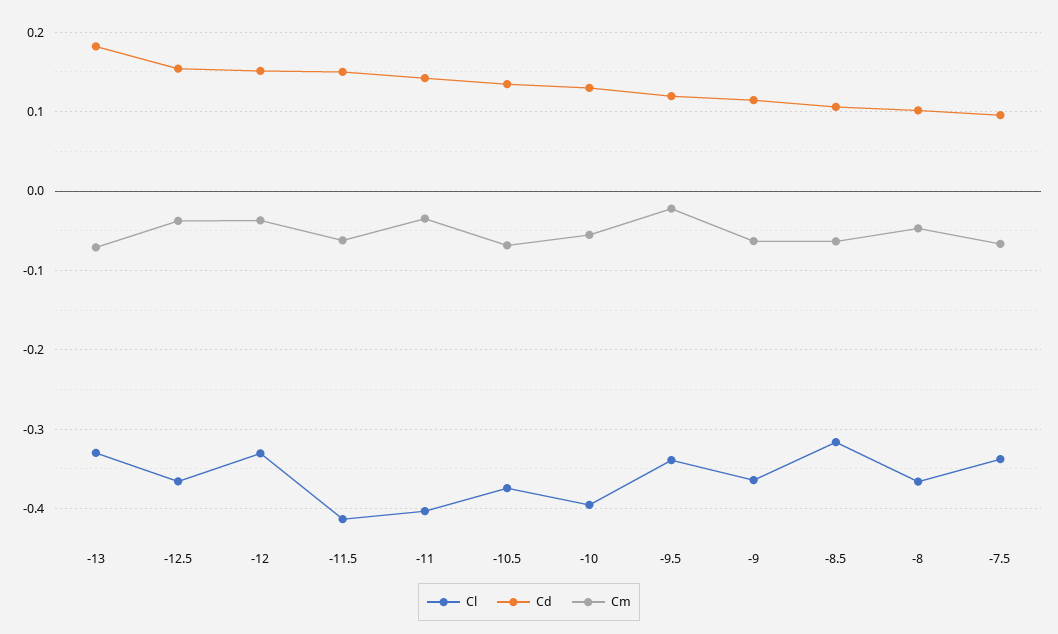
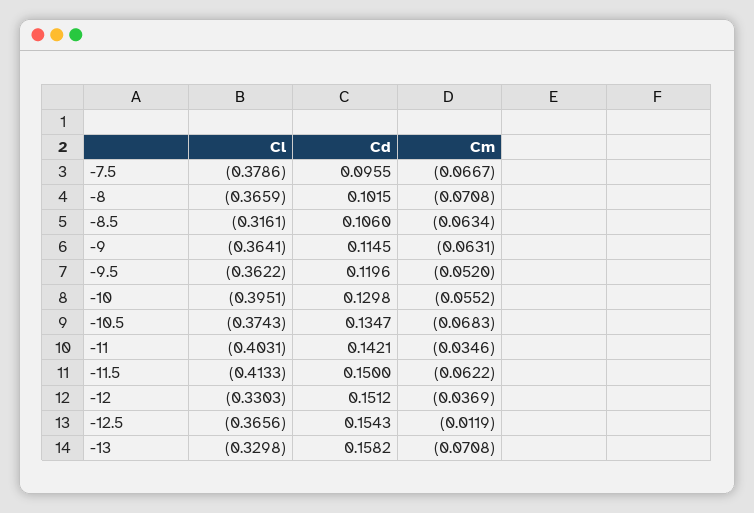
Cd, -13: 0.18 -> 0.1582
Cm, -12.5: -0.04 -> -0.0119
Cl, -9.5: -0.34 -> -0.3622
Cm, -9.5: -0.02 -> -0.052
Cm, -8: -0.05 -> -0.0708
Cl, -7.5: -0.34 -> -0.3786

